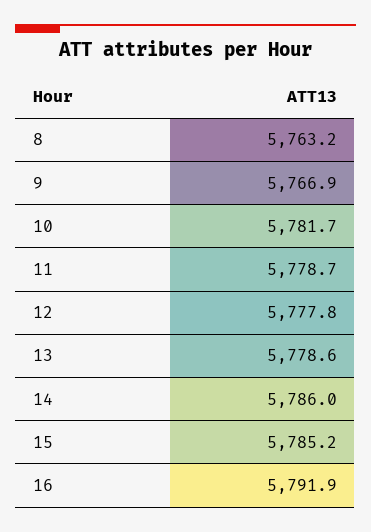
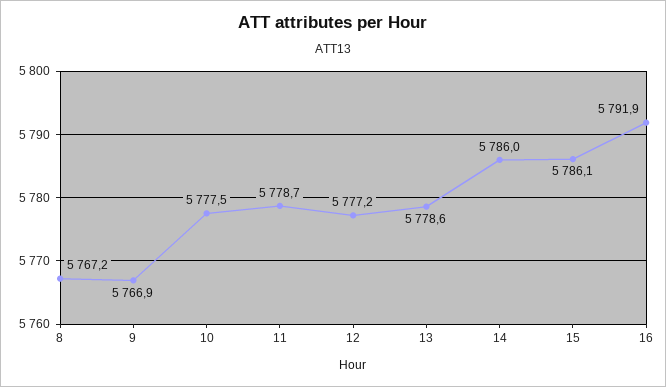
8: 5763.2 -> 5767.2
10: 5781.7 -> 5777.5
12: 5777.8 -> 5777.2
15: 5785.2 -> 5786.1

